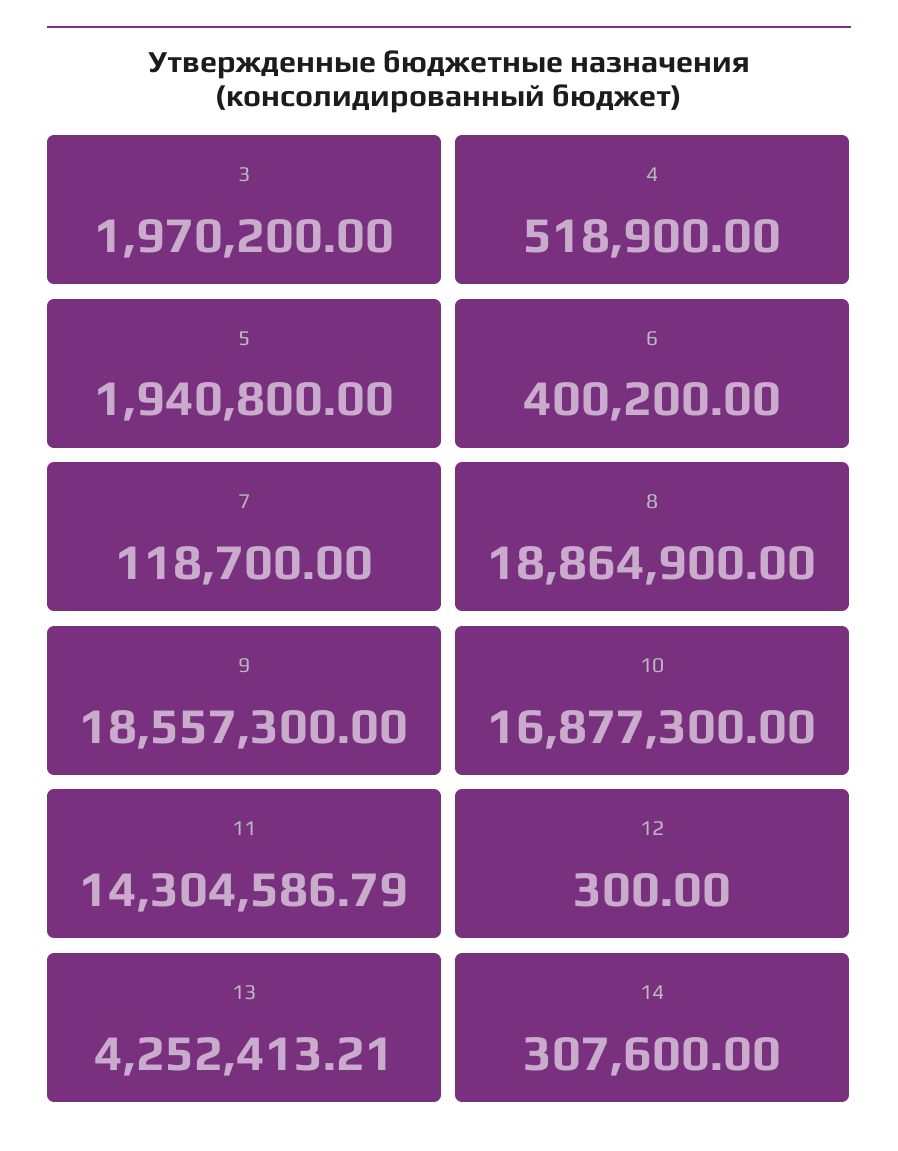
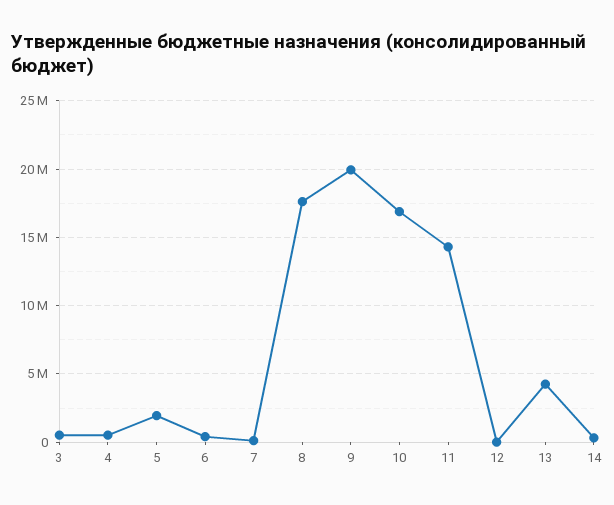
3: 1970200 -> 500000
8: 18864900 -> 17500000
9: 18557300 -> 20000000

